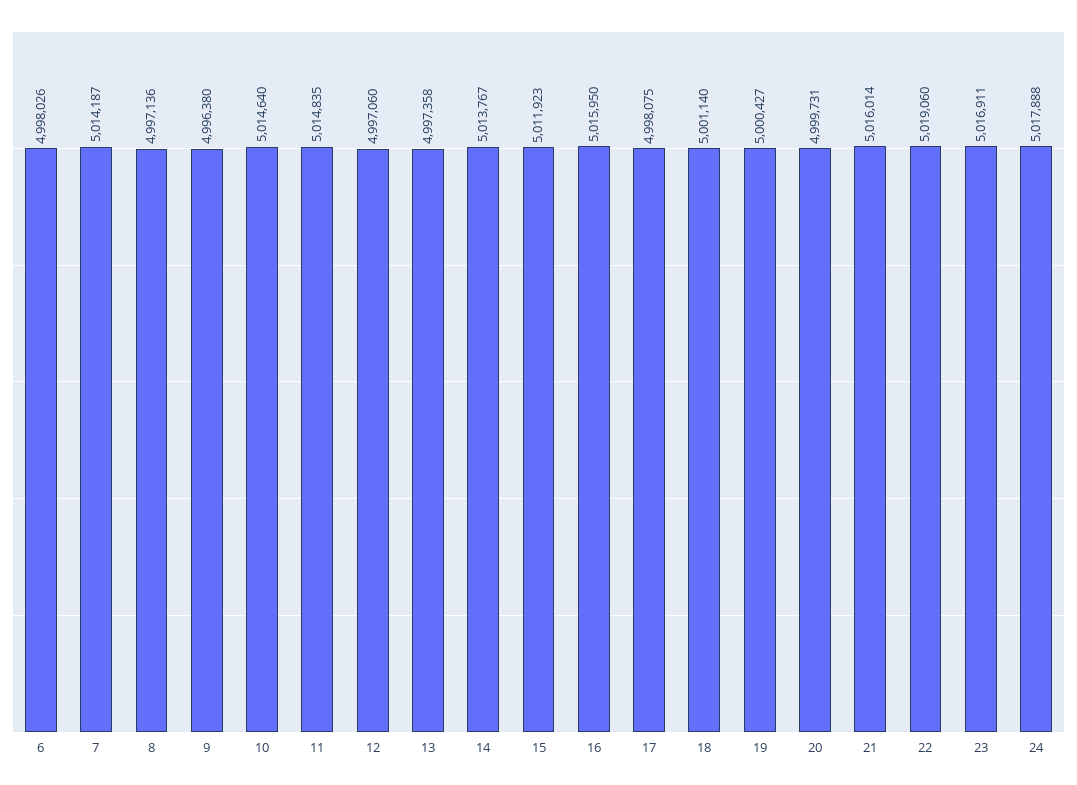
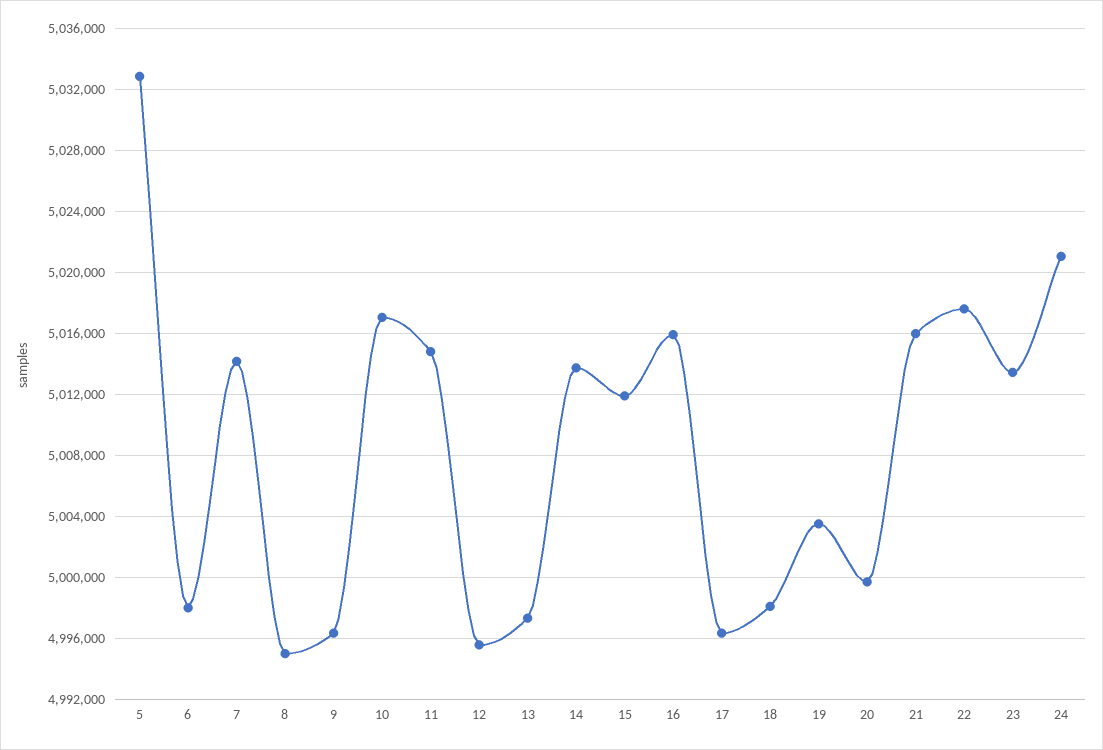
8: 4997136 -> 4995000
10: 5014640 -> 5017000
12: 4997060 -> 4995500
17: 4998075 -> 4996500
18: 5001140 -> 4998000
19: 5000427 -> 5003500
22: 5019060 -> 5017500
23: 5016911 -> 5013500
24: 5017888 -> 5021000
5: none -> 5033000

